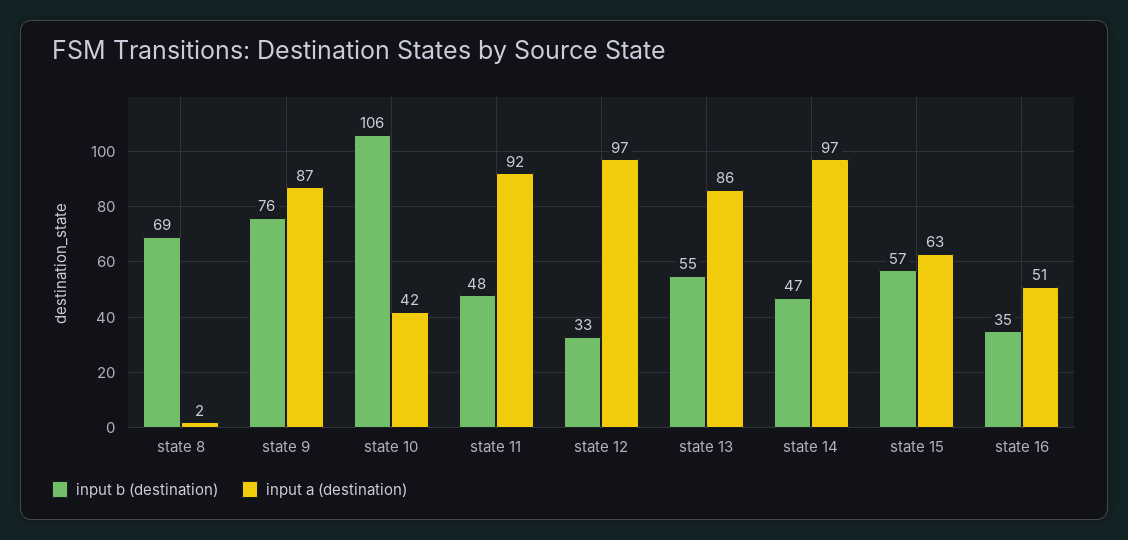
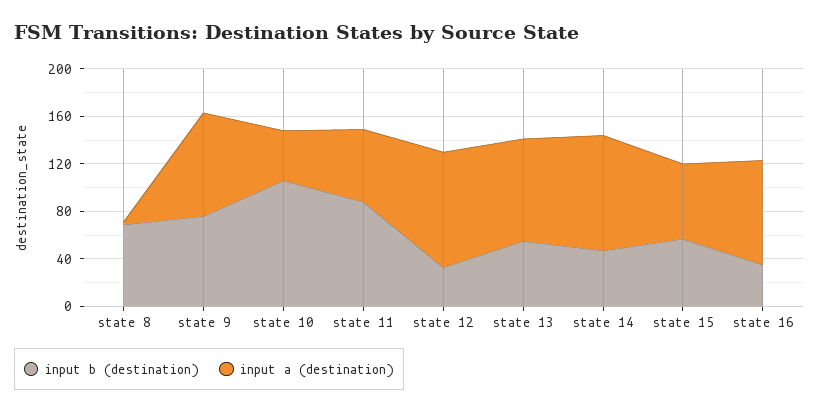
input b (destination), state 11: 48 -> 90
input a (destination), state 11: 92 -> 60
input a (destination), state 16: 51 -> 90

